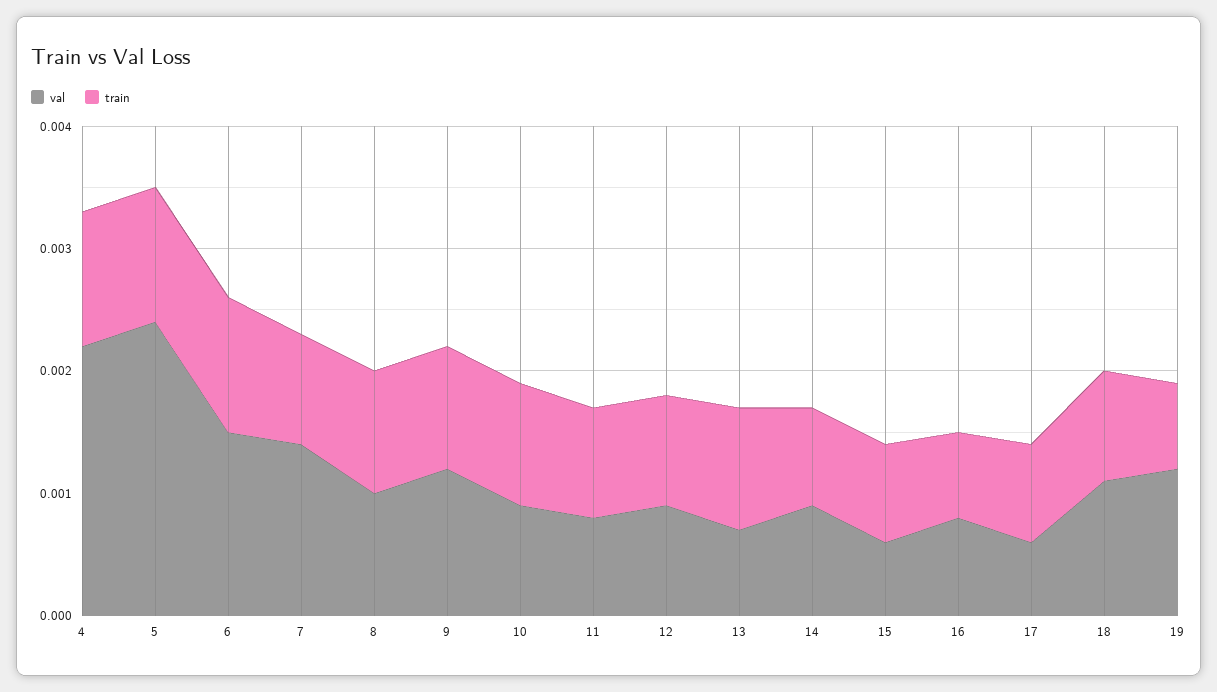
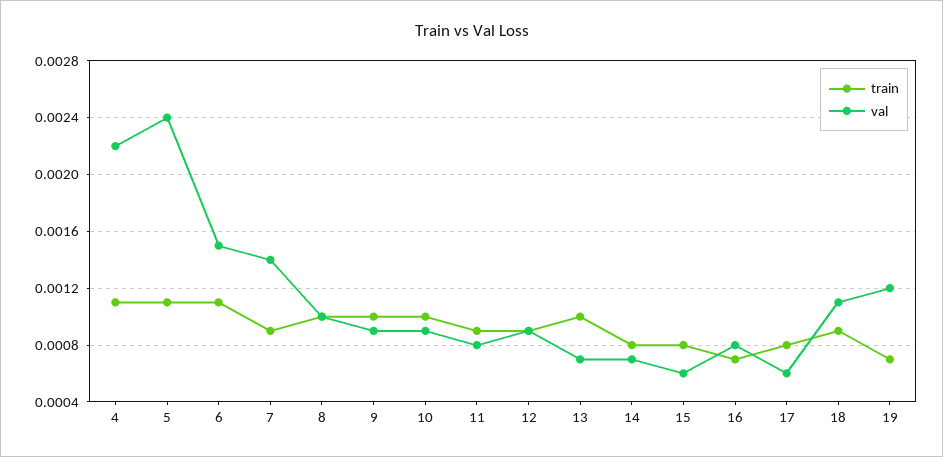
val, 9: 0.0012 -> 0.0009
val, 14: 0.0009 -> 0.0007

